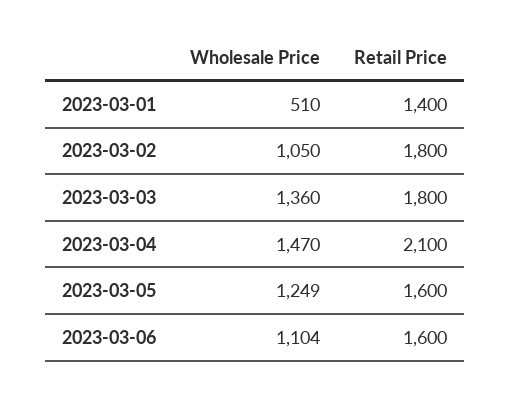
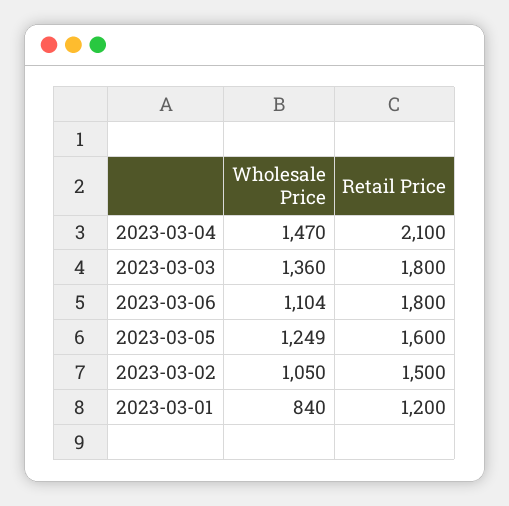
Wholesale Price, 2023-03-01: 510 -> 840
Retail Price, 2023-03-01: 1400 -> 1200
Retail Price, 2023-03-02: 1800 -> 1500
Retail Price, 2023-03-06: 1600 -> 1800

